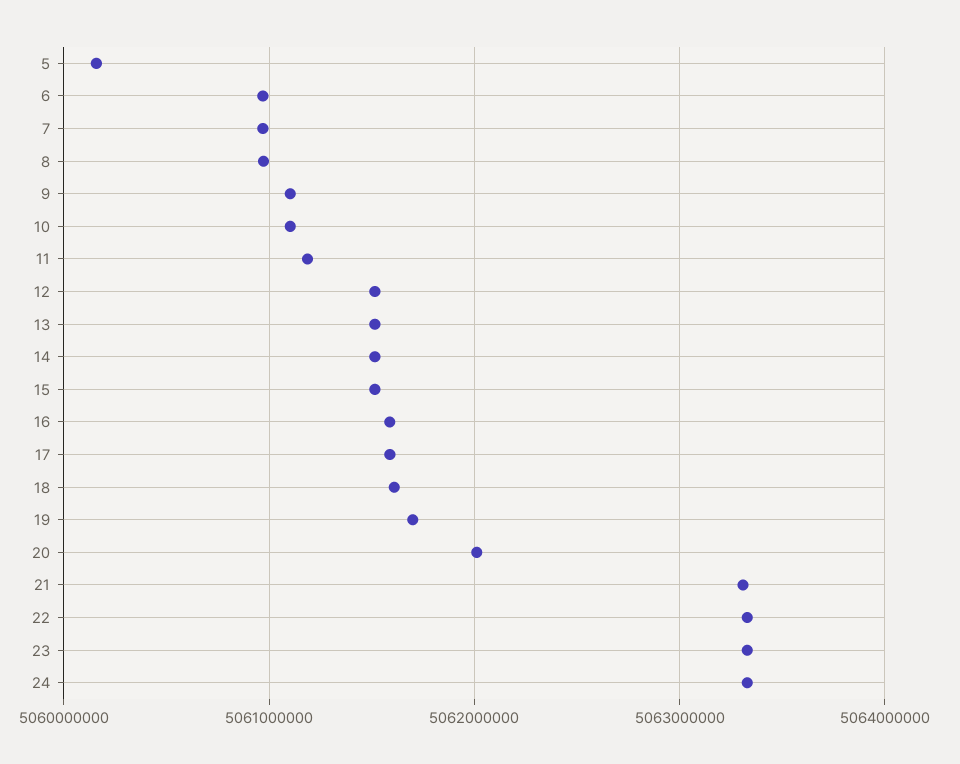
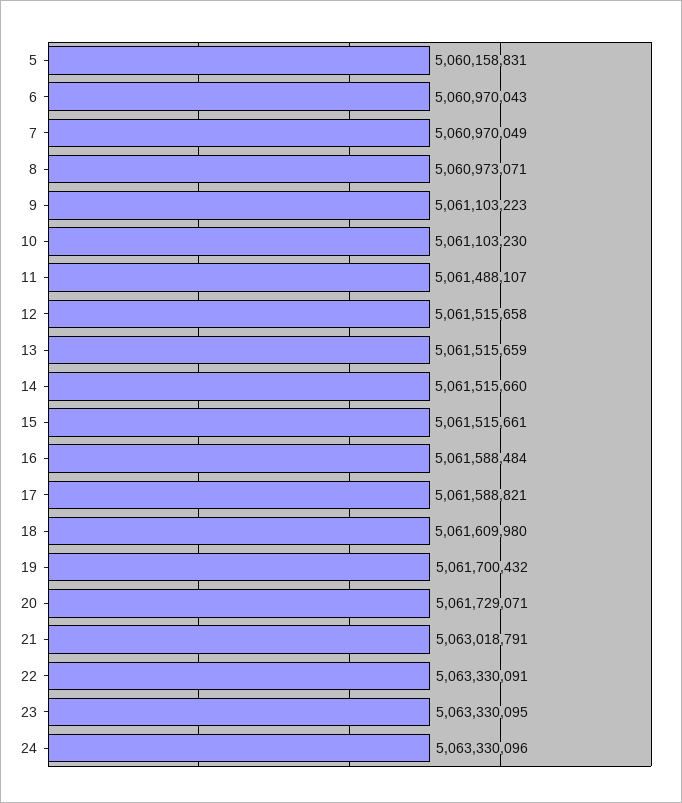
11: 5061200000 -> 5061488107
20: 5062000000 -> 5061729071
21: 5063300000 -> 5063018791

